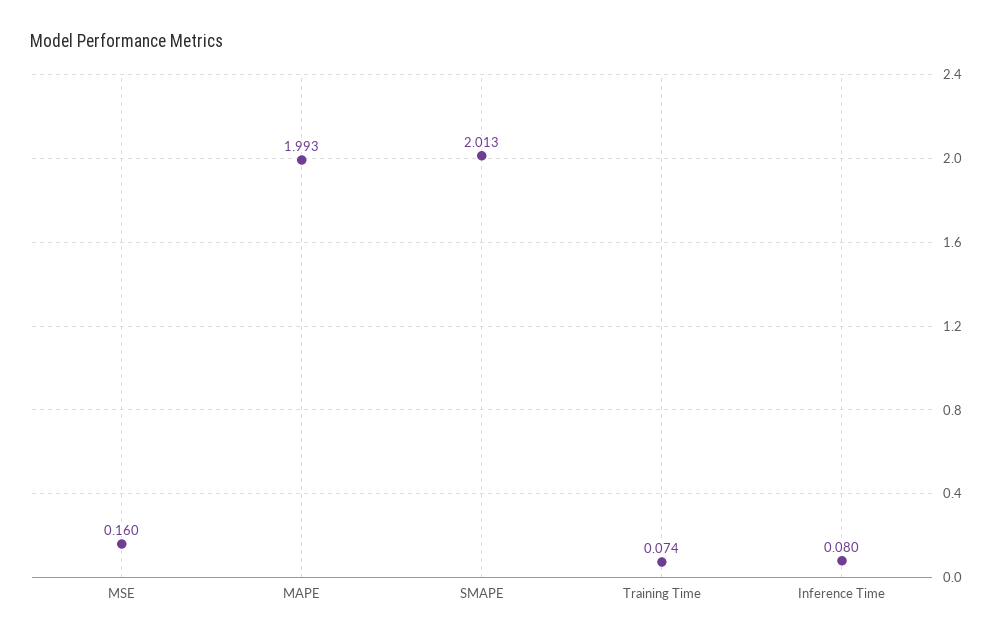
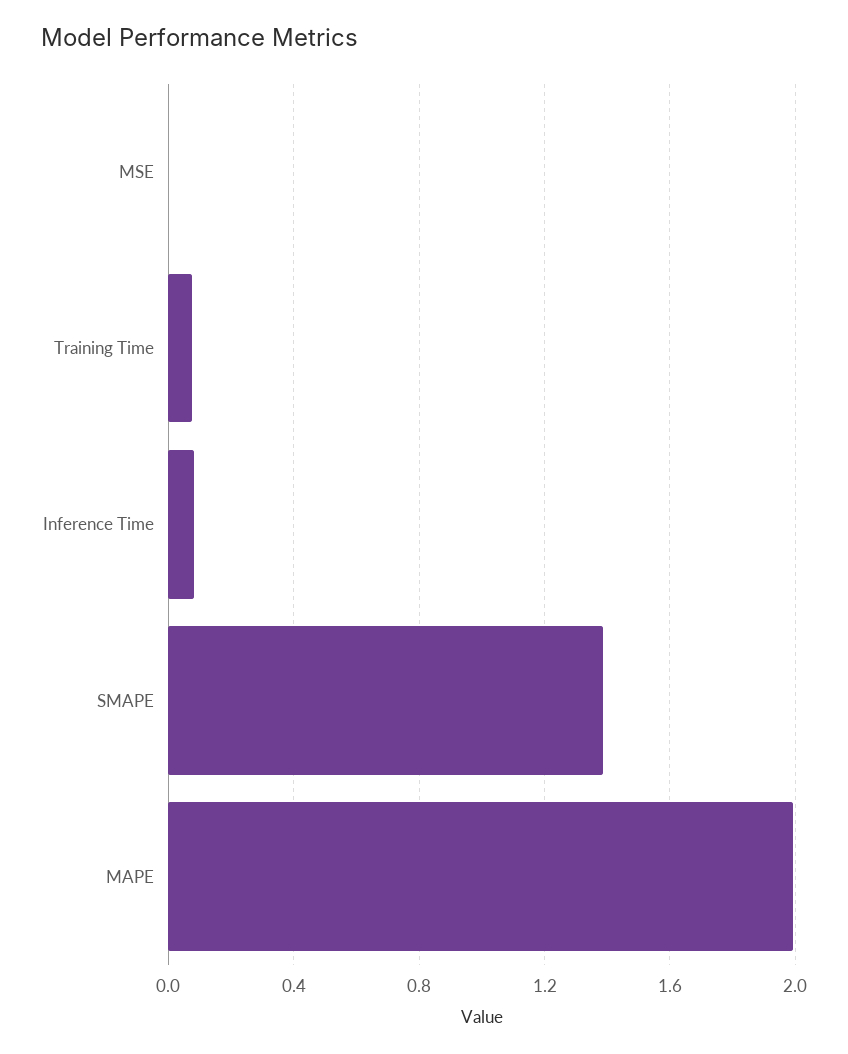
MSE: 0.16 -> 0
SMAPE: 2.013 -> 1.4

